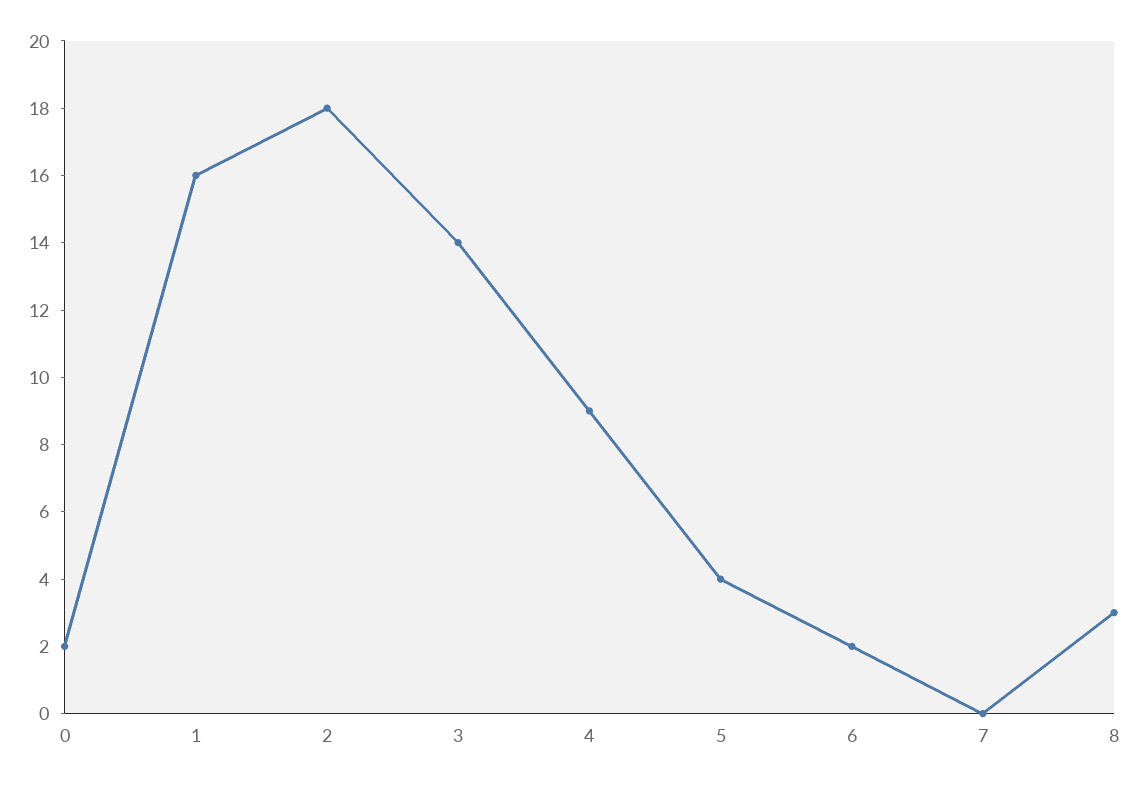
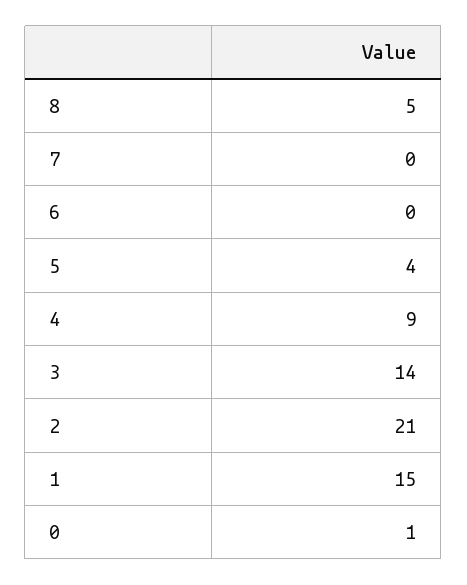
0: 2 -> 1
1: 16 -> 15
2: 18 -> 21
6: 2 -> 0
8: 3 -> 5

